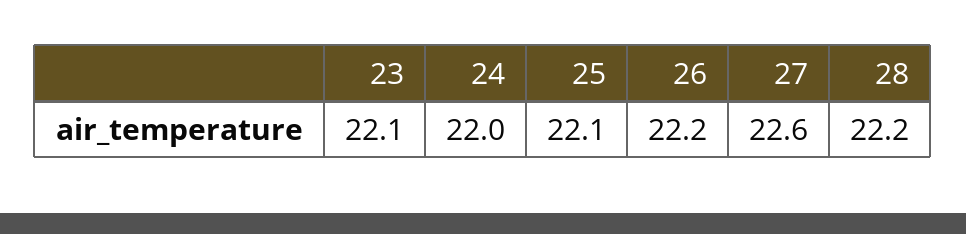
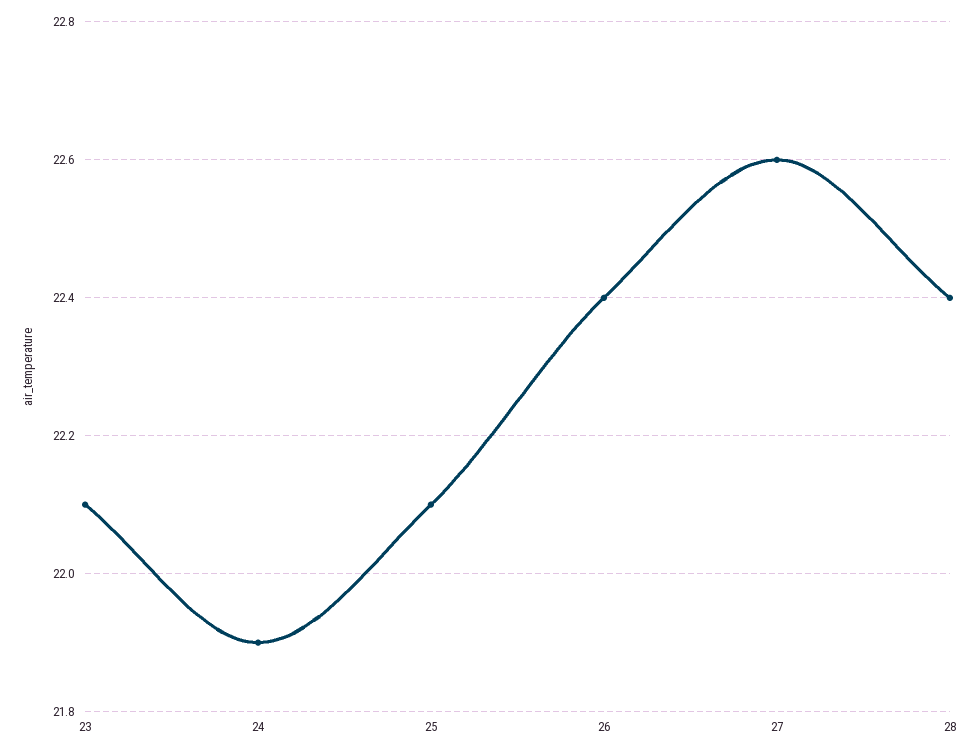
24: 22 -> 21.9
26: 22.2 -> 22.4
28: 22.2 -> 22.4

